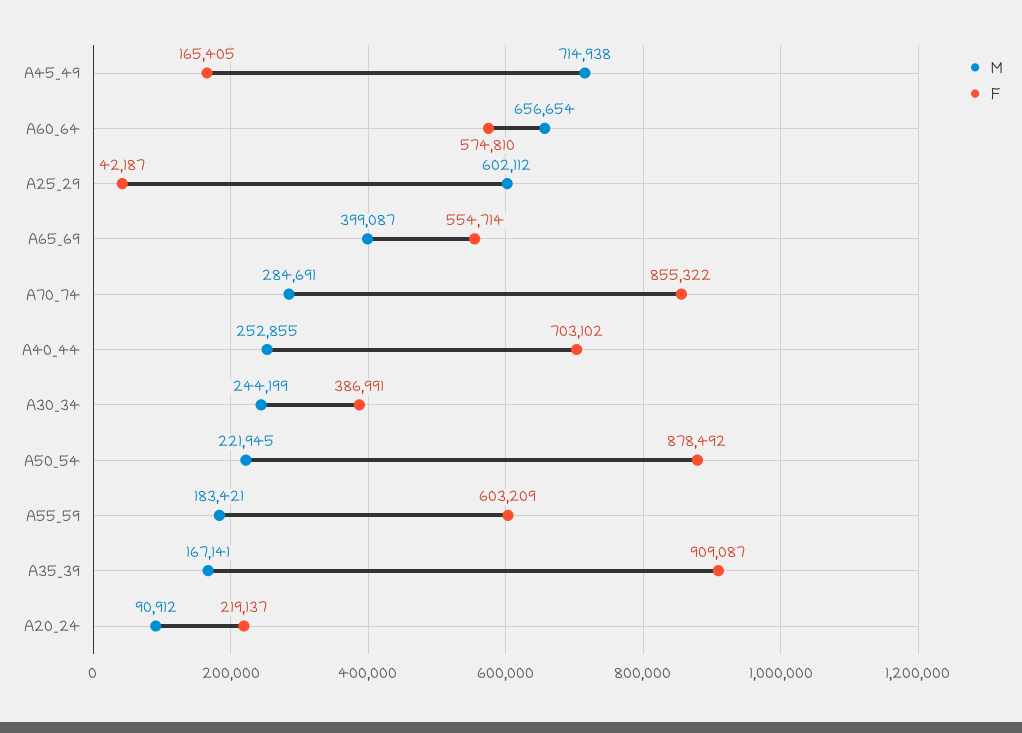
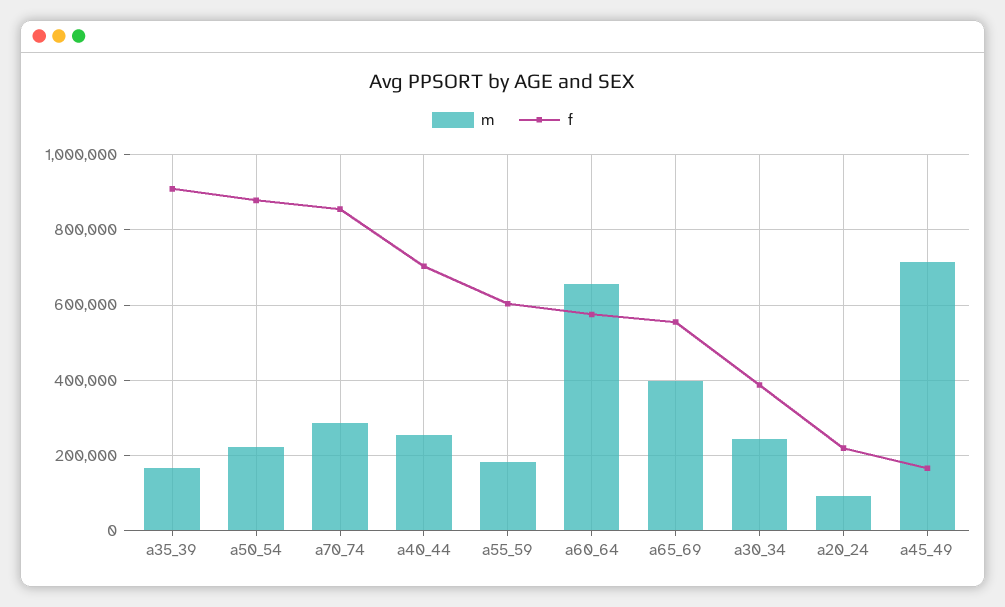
M, A25_29: 602112 -> none
F, A25_29: 42187 -> none

